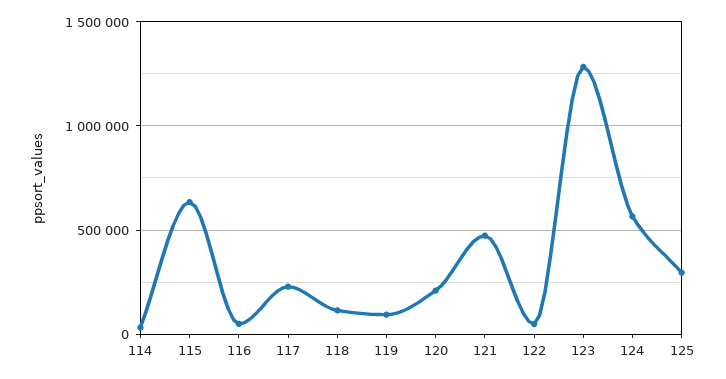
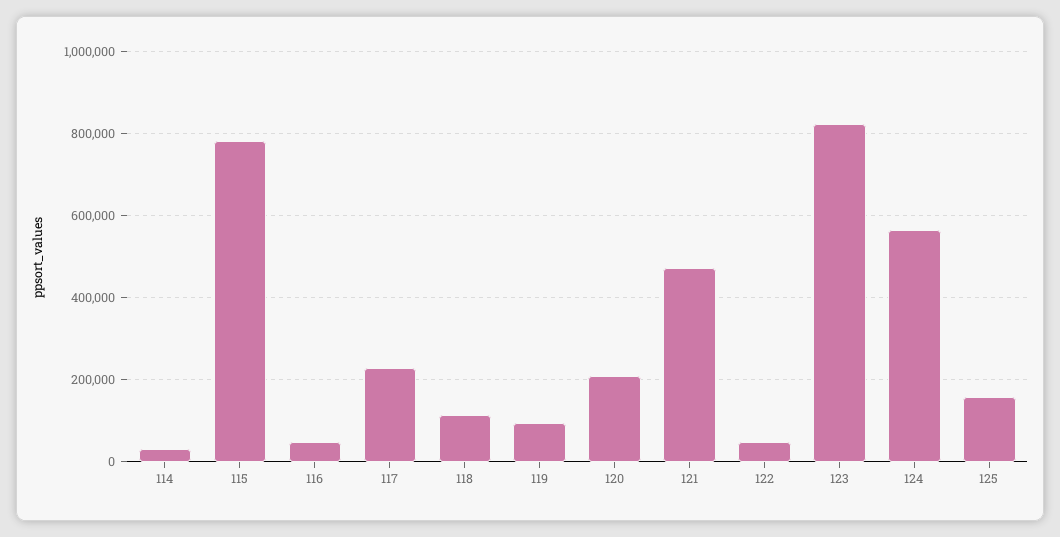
115: 650000 -> 780000
123: 1300000 -> 820000
125: 300000 -> 160000

